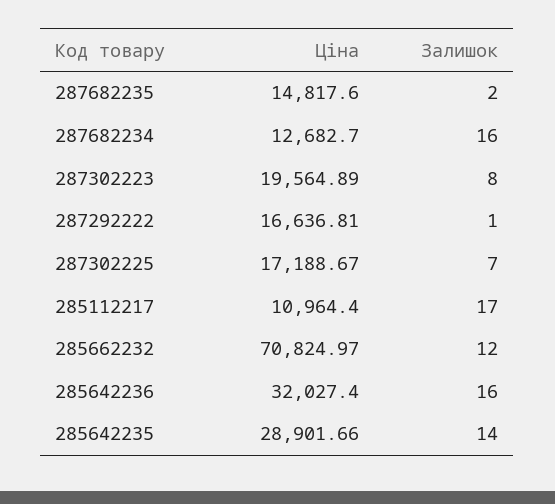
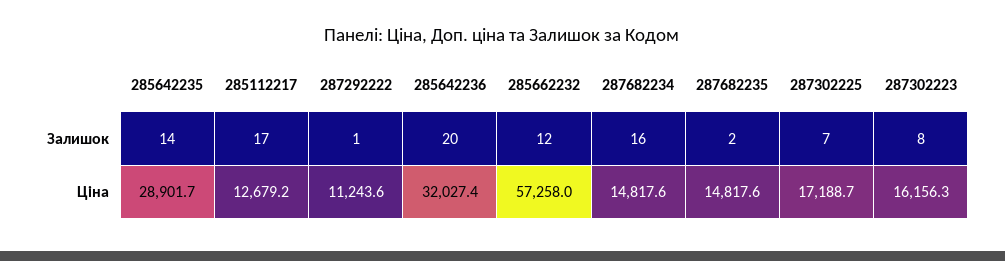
Ціна, 287682234: 12682.7 -> 14817.6
Ціна, 287302223: 19564.89 -> 16156.3
Ціна, 287292222: 16636.81 -> 11243.6
Ціна, 285112217: 10964.4 -> 12679.2
Ціна, 285662232: 70824.97 -> 57258
Залишок, 285642236: 16 -> 20

